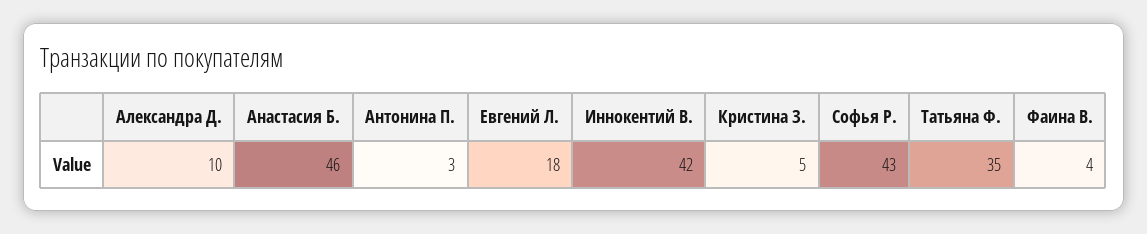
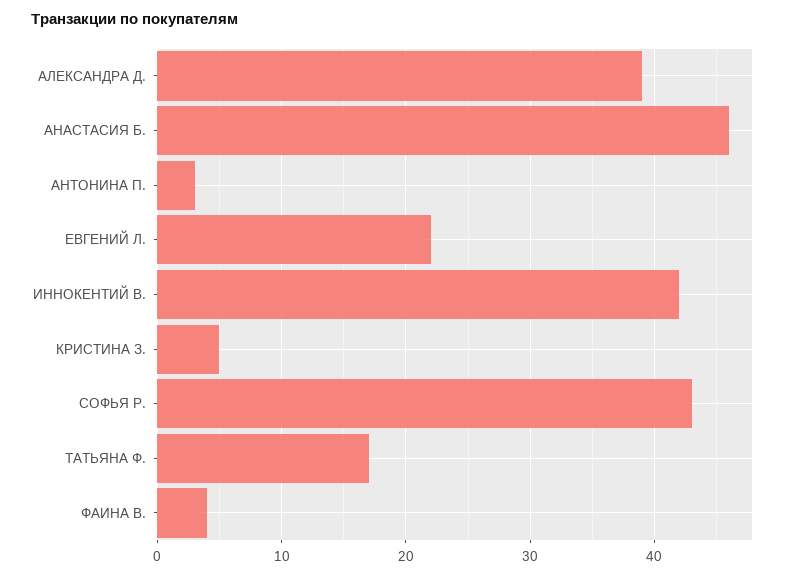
Александра Д.: 10 -> 39
Евгений Л.: 18 -> 22
Татьяна Ф.: 35 -> 17

